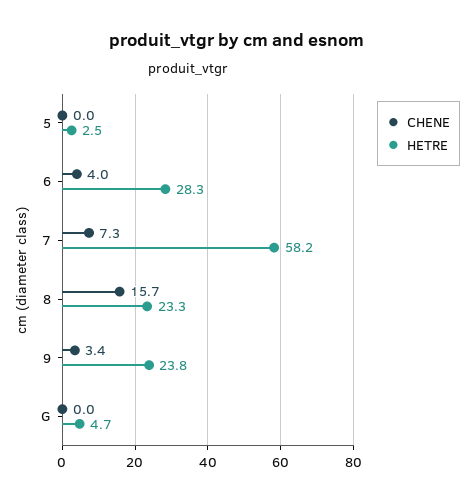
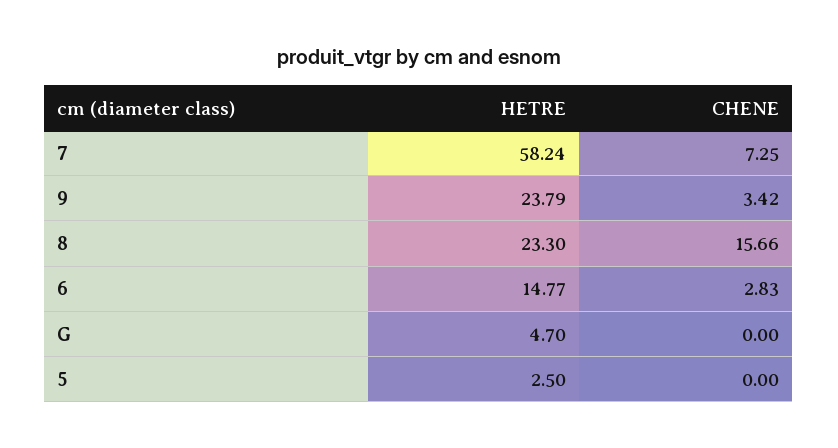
CHENE, 6: 4 -> 2.83
HETRE, 6: 28.3 -> 14.77

